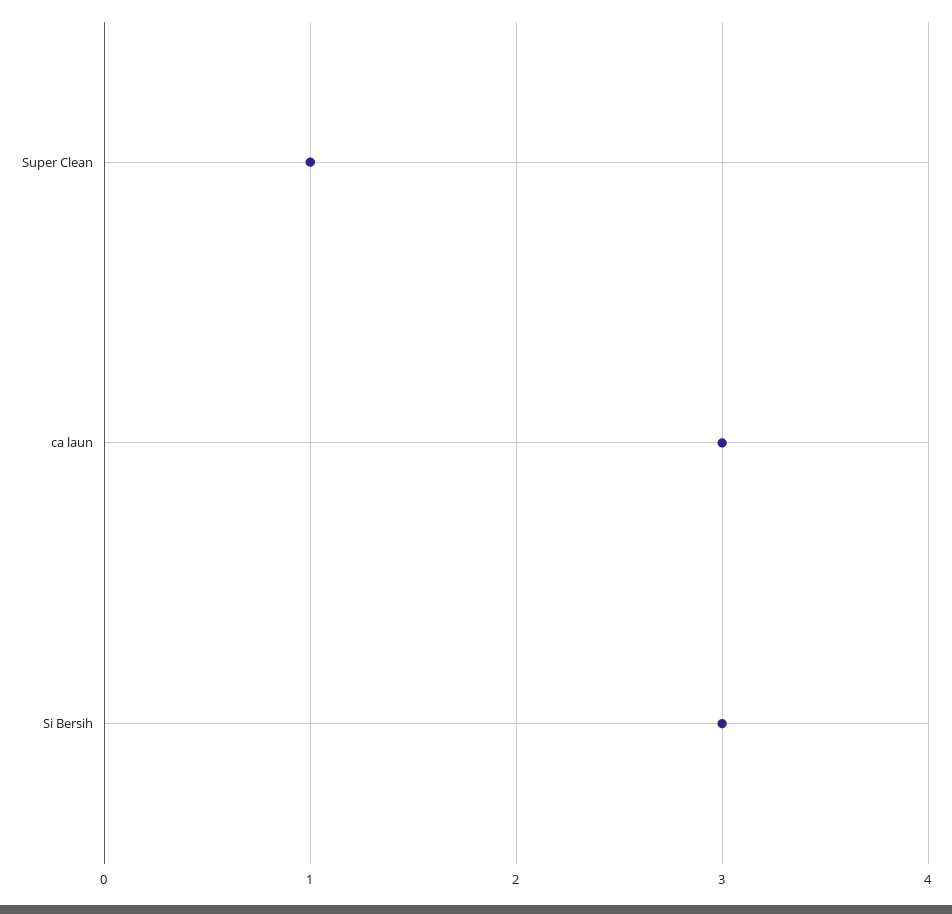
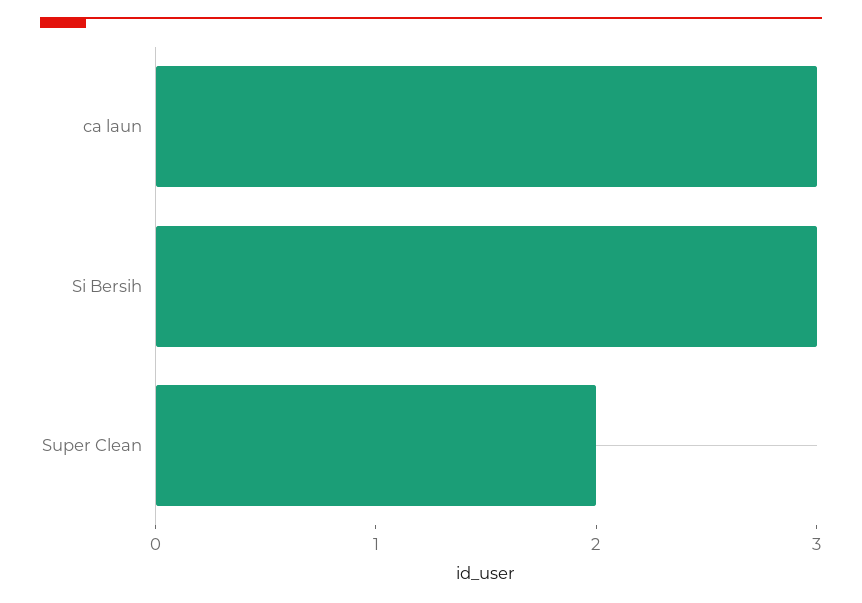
Super Clean: 1 -> 2

